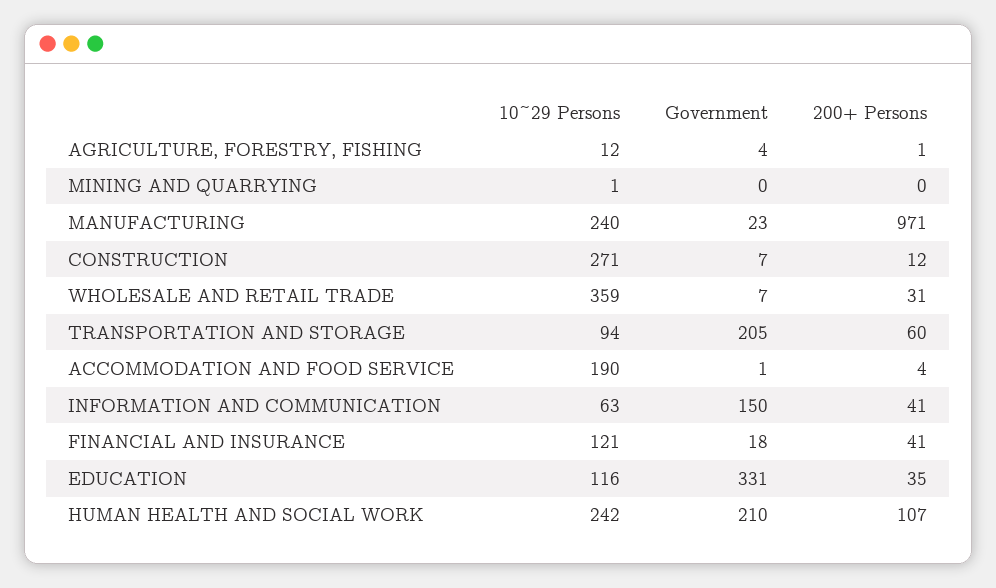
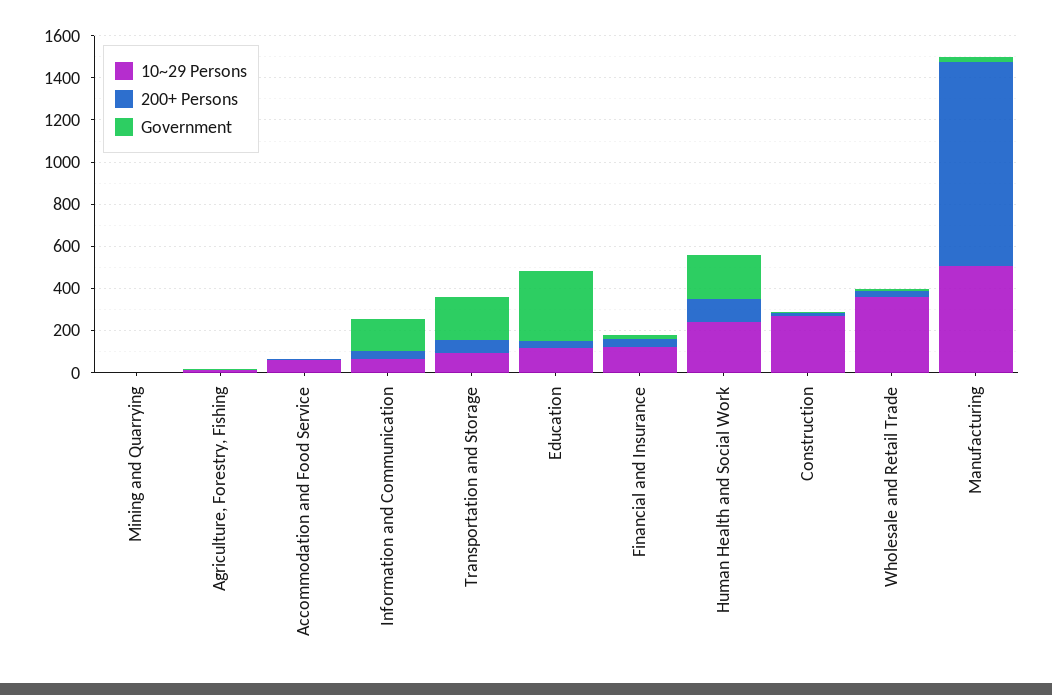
10~29 Persons, MANUFACTURING: 240 -> 500
10~29 Persons, ACCOMMODATION AND FOOD SERVICE: 190 -> 50

